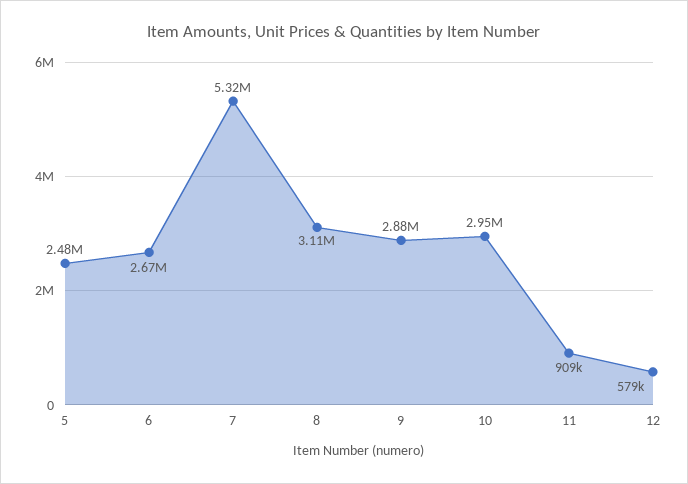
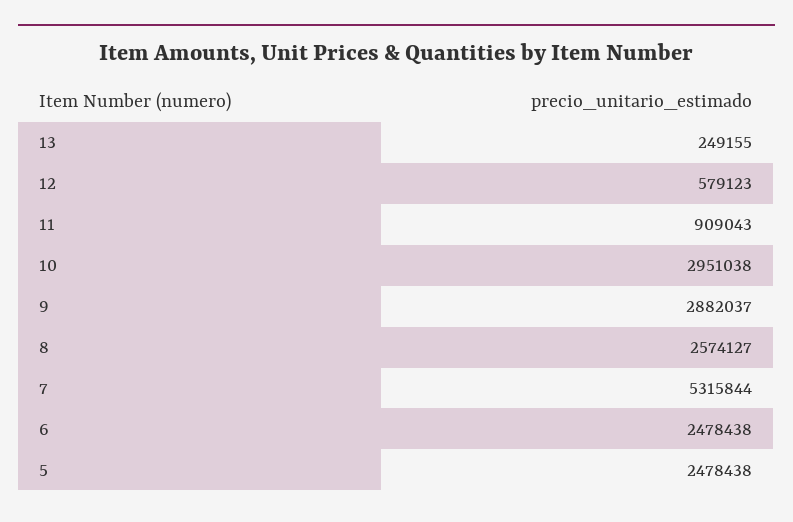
6: 2670000 -> 2478438
8: 3110000 -> 2574127
13: none -> 249155

